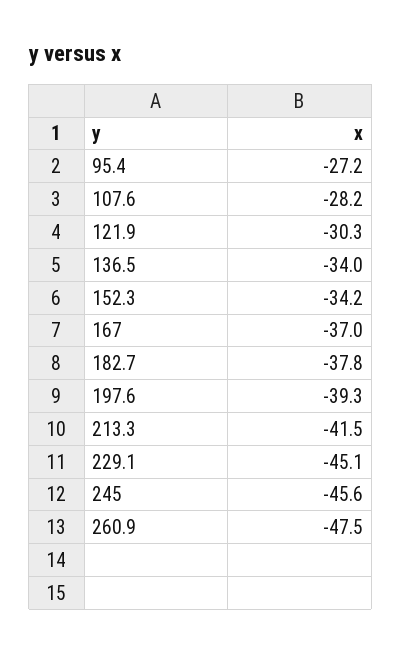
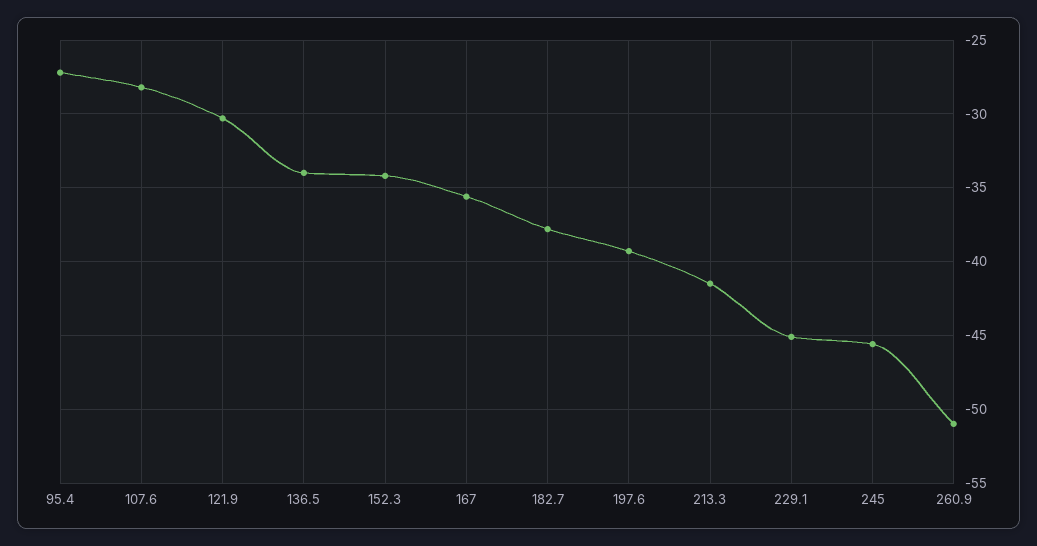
167: -37 -> -35.5
260.9: -47.5 -> -51

